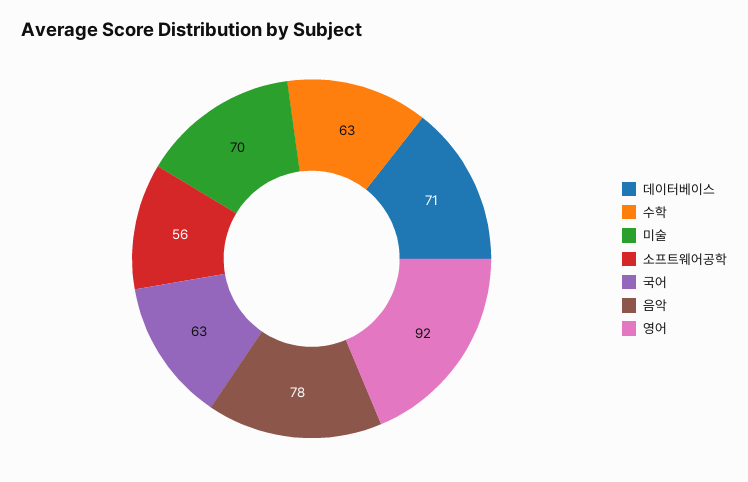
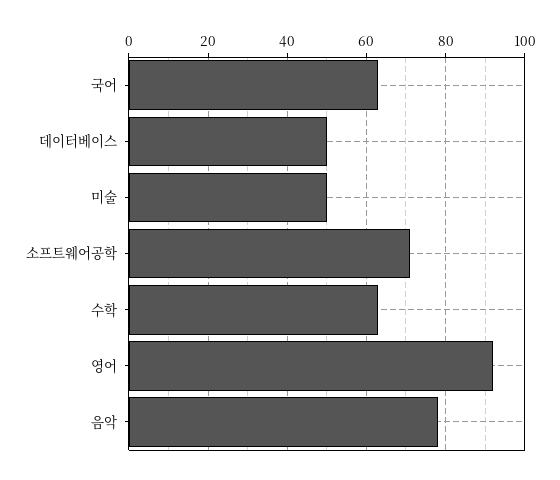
데이터베이스: 71 -> 50
미술: 70 -> 50
소프트웨어공학: 56 -> 70

